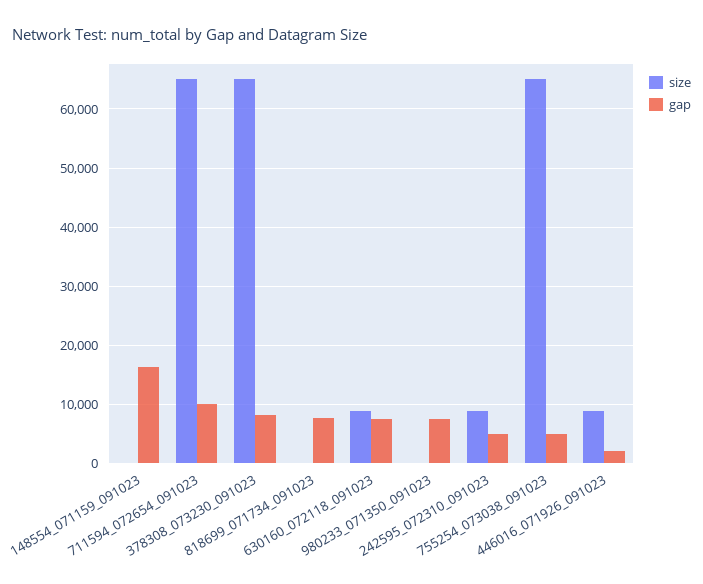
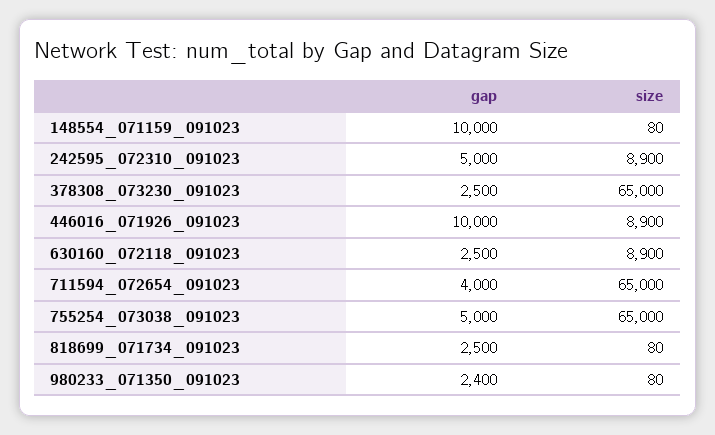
gap, 148554_071159_091023: 16000 -> 10000
gap, 711594_072654_091023: 10000 -> 4000
gap, 378308_073230_091023: 8000 -> 2500
gap, 818699_071734_091023: 8000 -> 2500
gap, 630160_072118_091023: 8000 -> 2500
gap, 980233_071350_091023: 8000 -> 2400
gap, 446016_071926_091023: 2000 -> 10000

